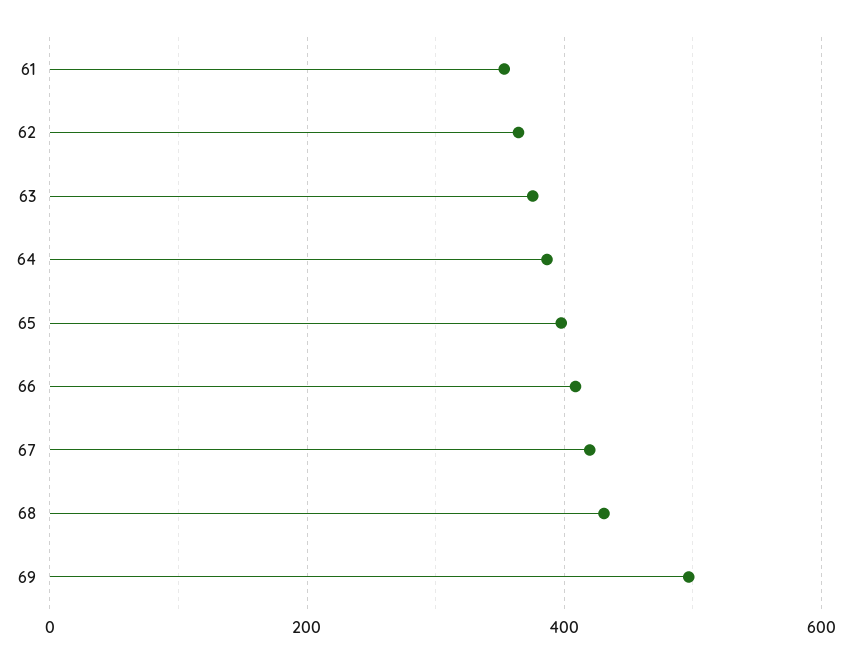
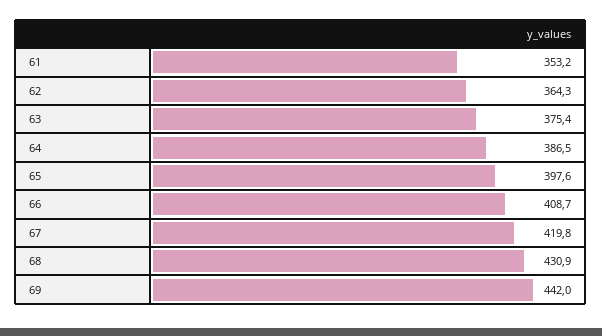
69: 500 -> 442

